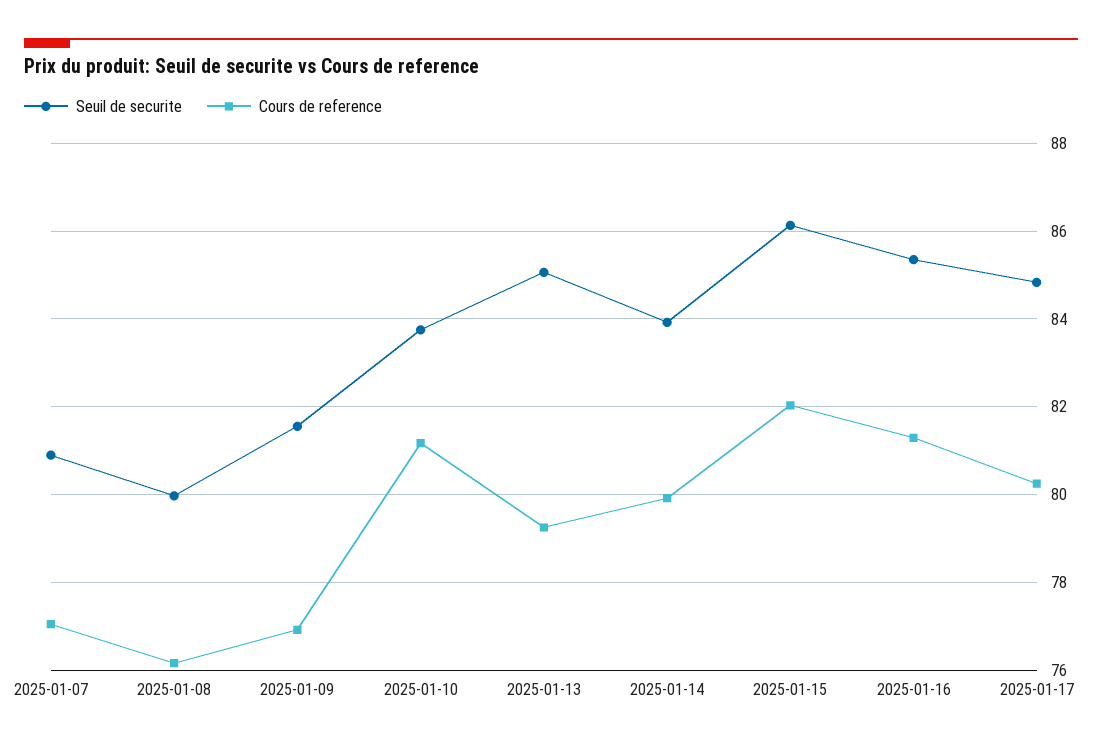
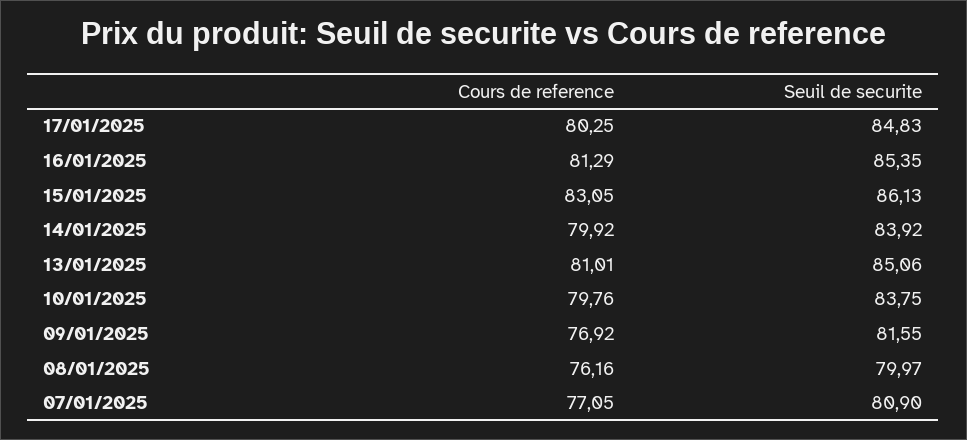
Cours de reference, 2025-01-10: 81.2 -> 79.76
Cours de reference, 2025-01-13: 79.2 -> 81.01
Cours de reference, 2025-01-15: 82 -> 83.05

